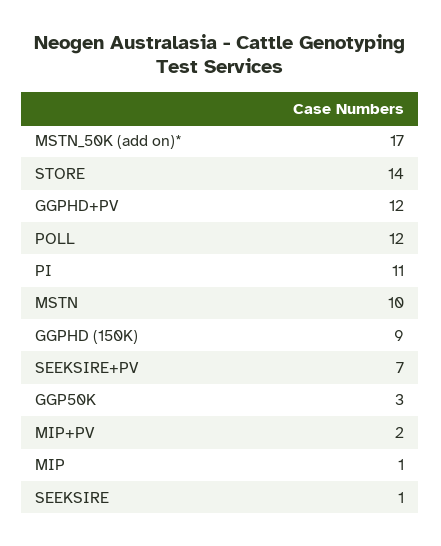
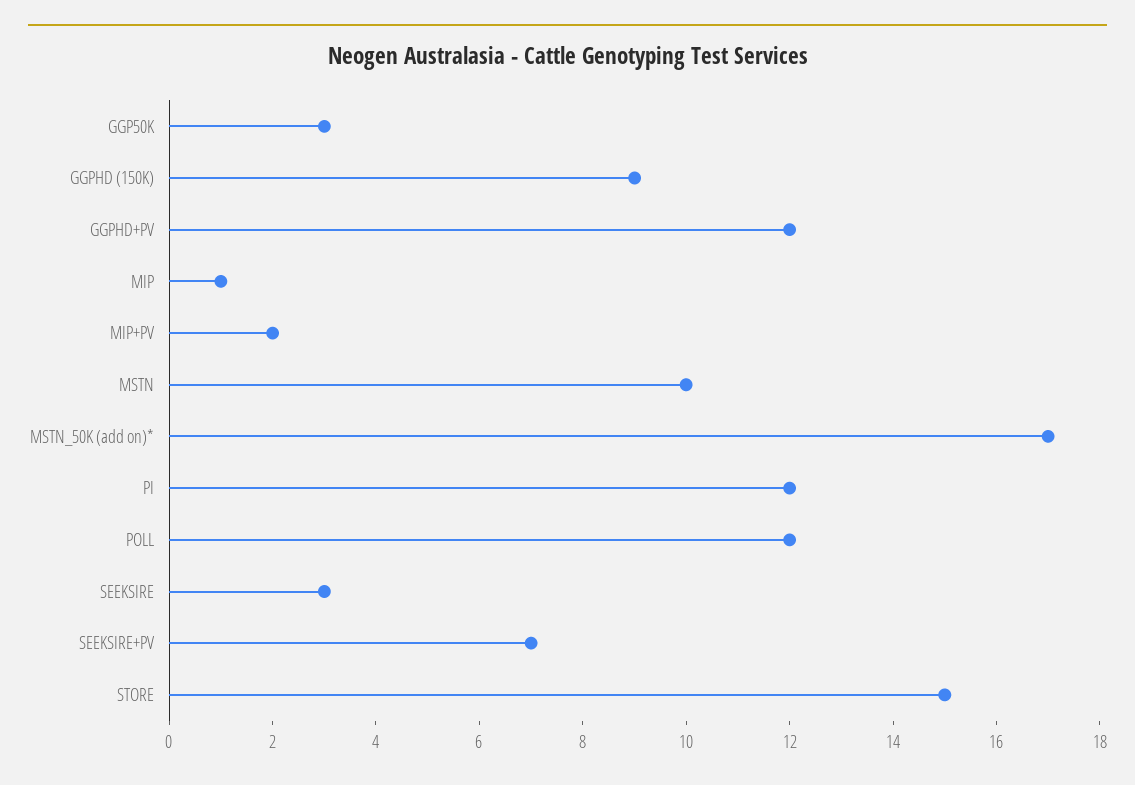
STORE: 14 -> 15
PI: 11 -> 12
SEEKSIRE: 1 -> 3

